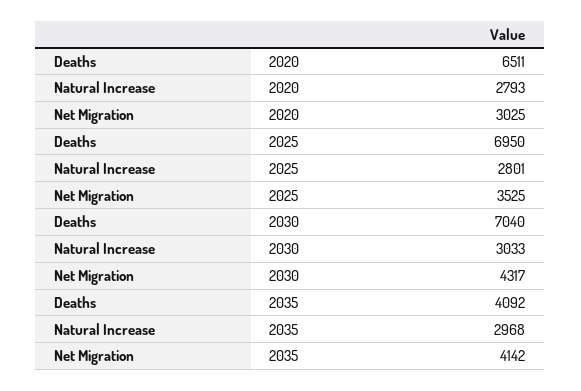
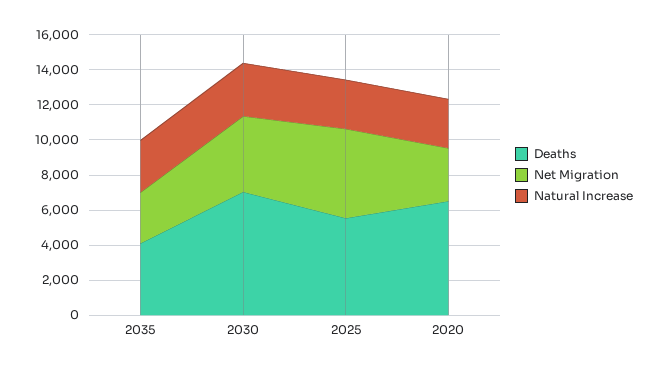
Deaths, 2025: 6950 -> 5500
Net Migration, 2025: 3525 -> 5000
Net Migration, 2035: 4142 -> 3000

